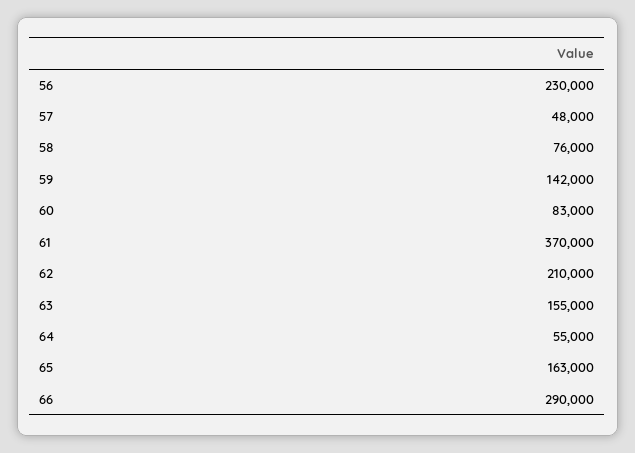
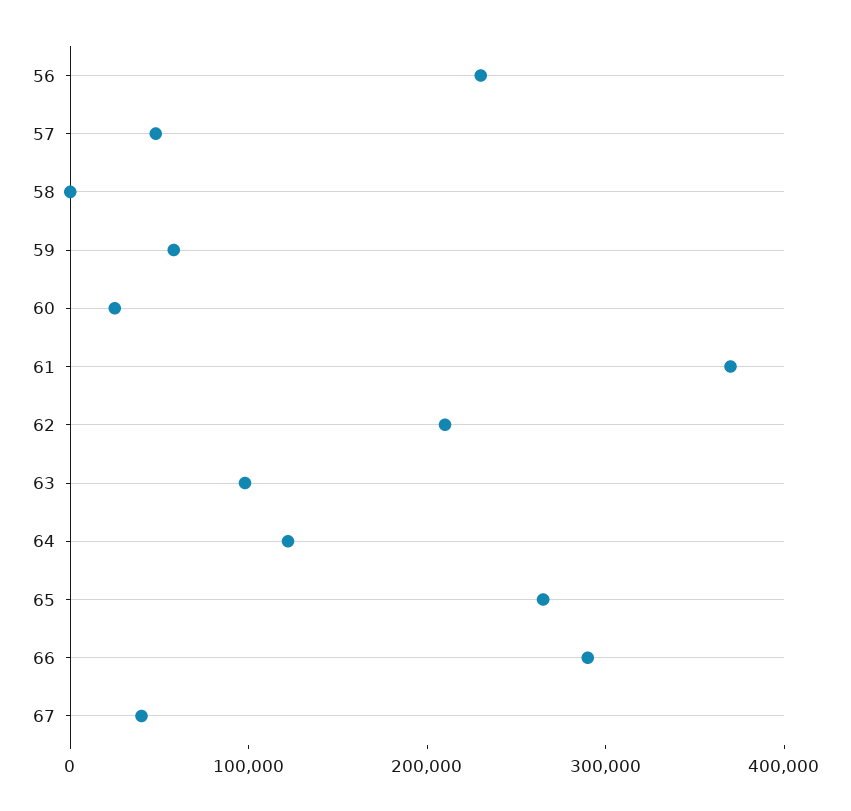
58: 76000 -> 0
59: 142000 -> 60000
60: 83000 -> 20000
63: 155000 -> 100000
64: 55000 -> 120000
65: 163000 -> 260000
67: none -> 40000

